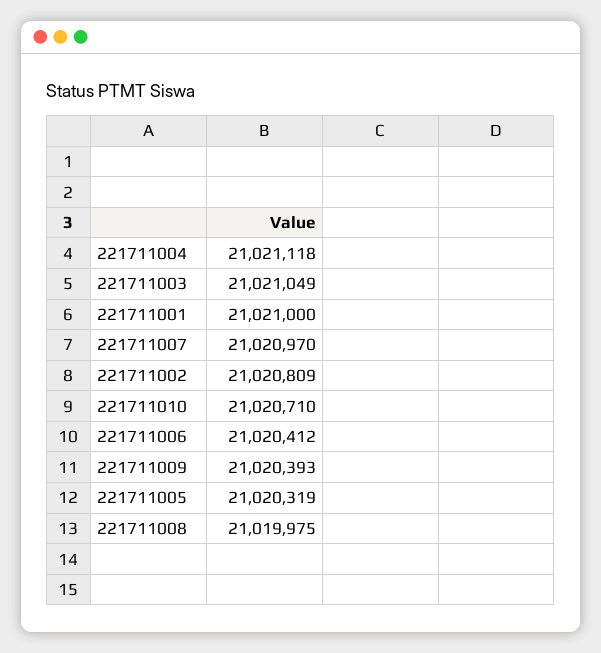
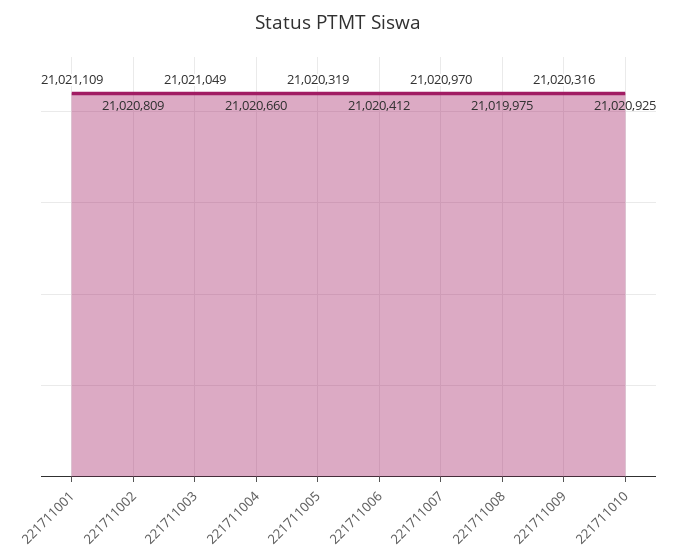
221711004: 21021118 -> 21020660
221711001: 21021000 -> 21021109
221711010: 21020710 -> 21020925
221711009: 21020393 -> 21020316

